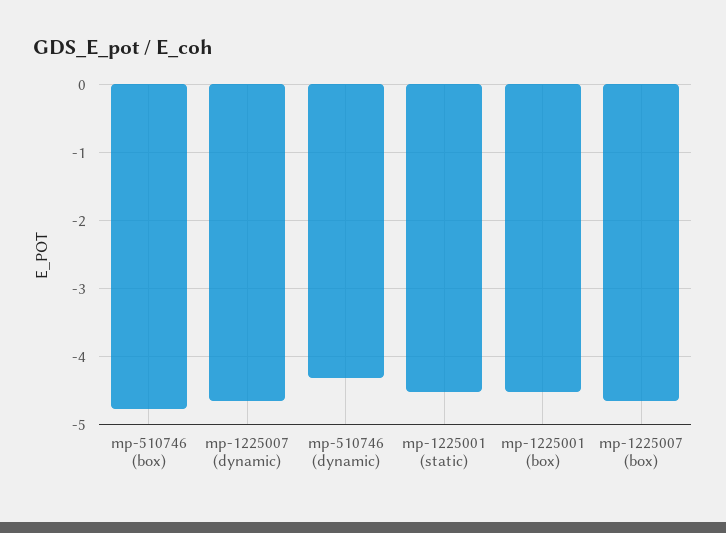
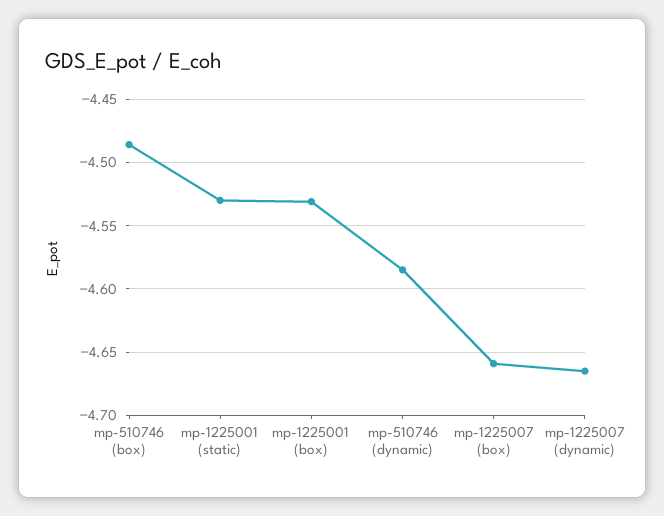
mp-510746 (box): -4.8 -> -4.485
mp-510746 (dynamic): -4.3 -> -4.585

